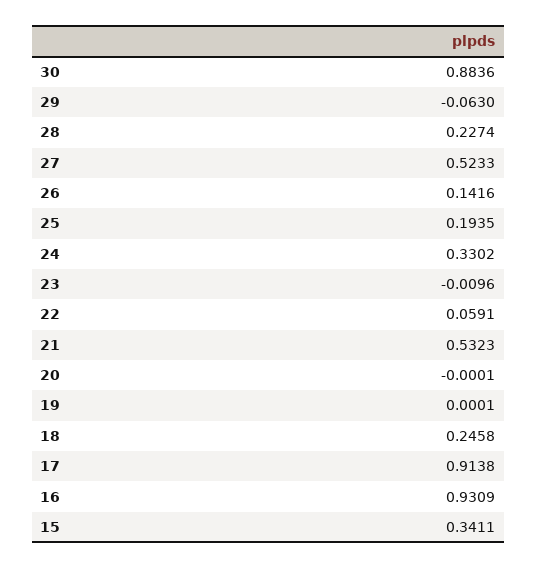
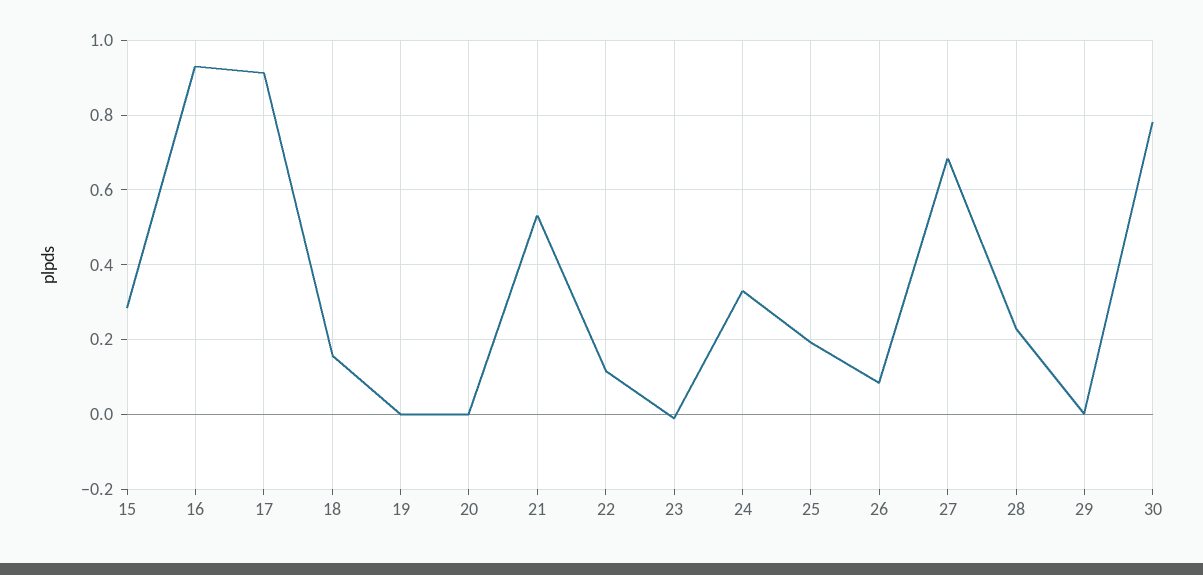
30: 0.8836 -> 0.78
29: -0.063 -> 0
27: 0.5233 -> 0.68
26: 0.1416 -> 0.08
22: 0.0591 -> 0.12
18: 0.2458 -> 0.16
15: 0.3411 -> 0.28

